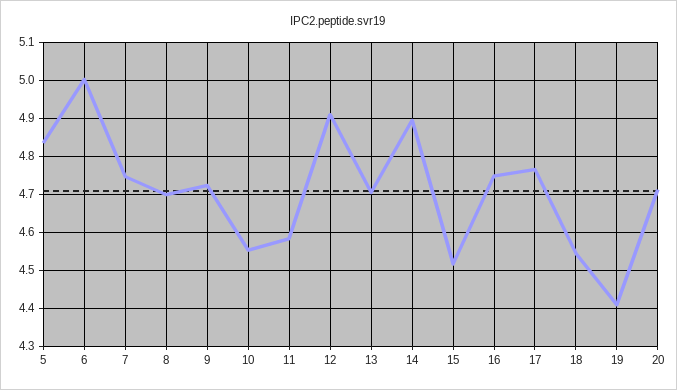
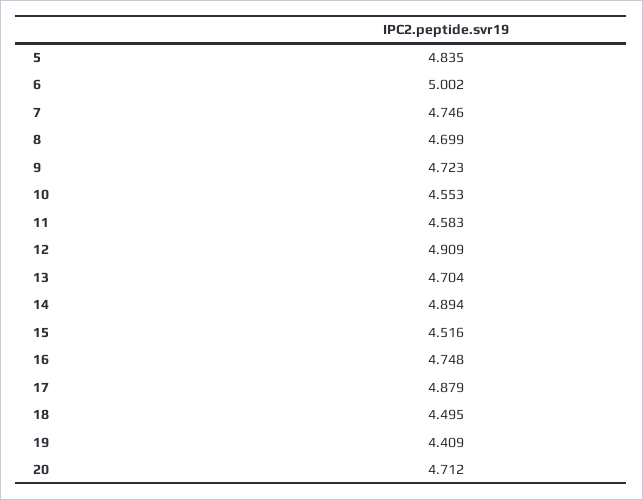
17: 4.76 -> 4.879
18: 4.54 -> 4.495

